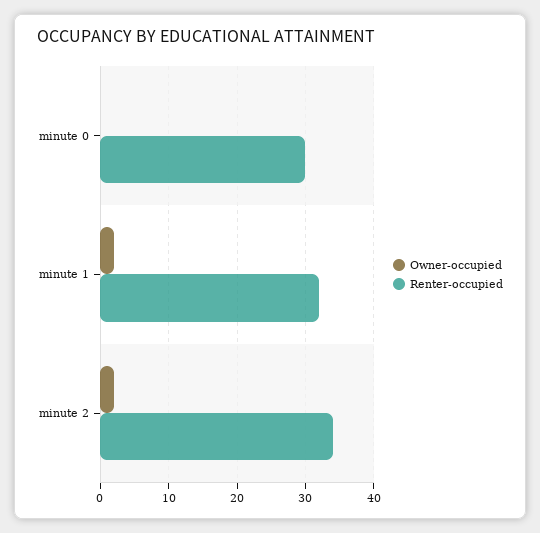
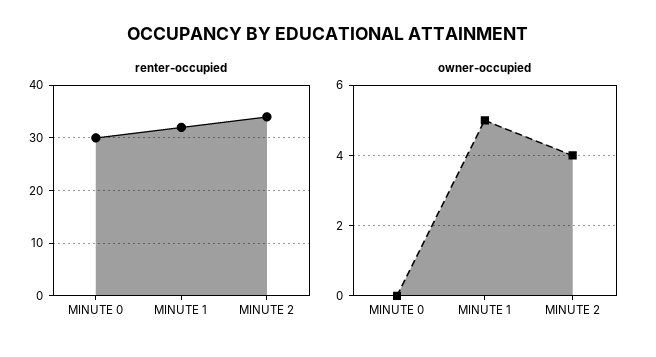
Owner-occupied, minute 1: 2 -> 5
Owner-occupied, minute 2: 2 -> 4

